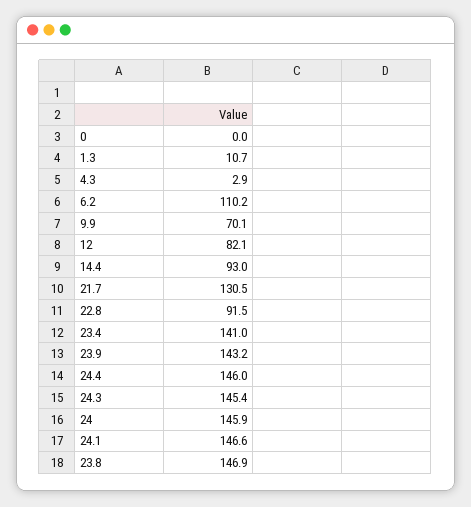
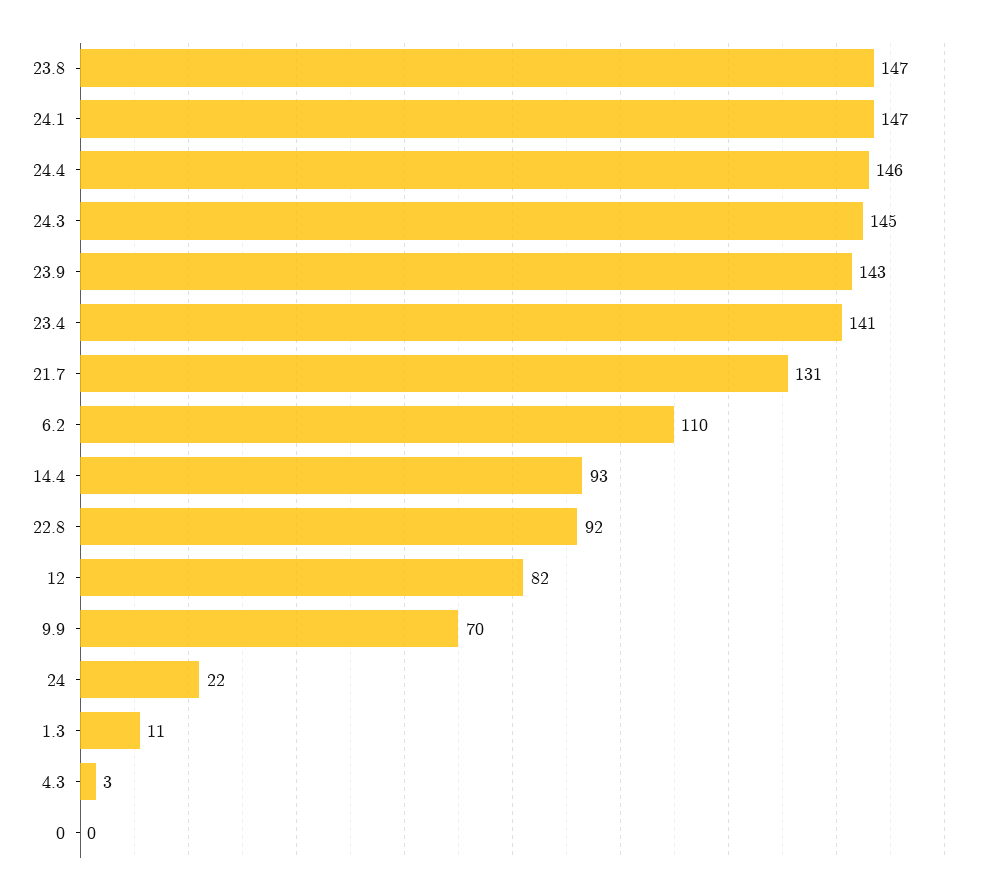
24: 145.9 -> 22

